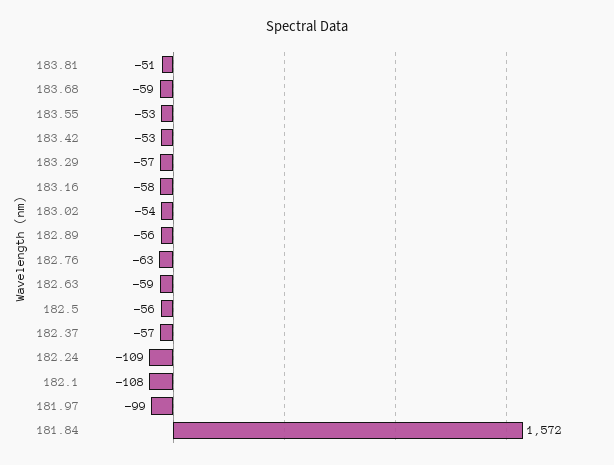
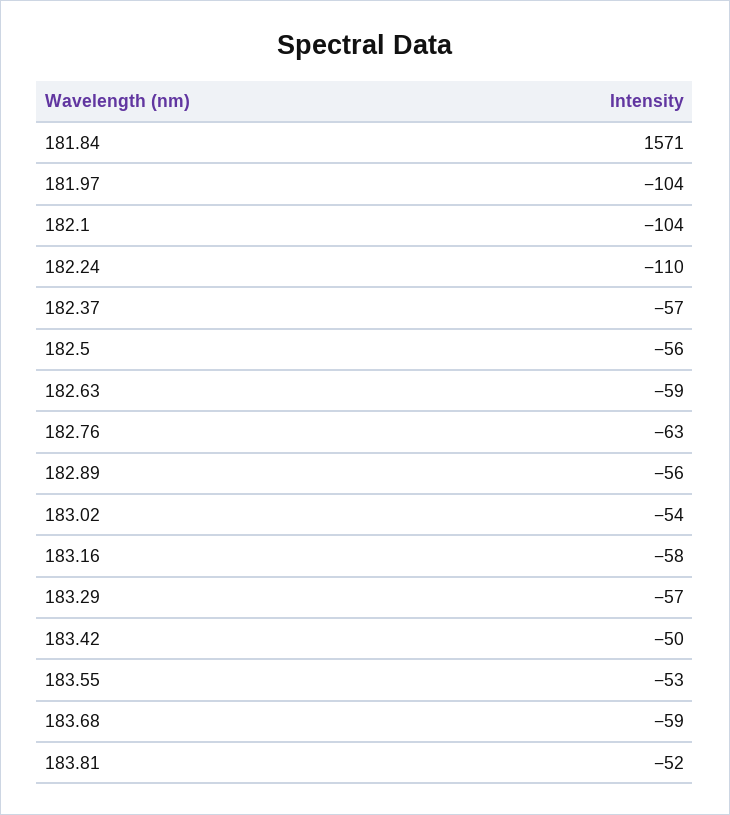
183.81: -51 -> -52
183.42: -53 -> -50
182.24: -109 -> -110
182.1: -108 -> -104
181.97: -99 -> -104
181.84: 1572 -> 1571

